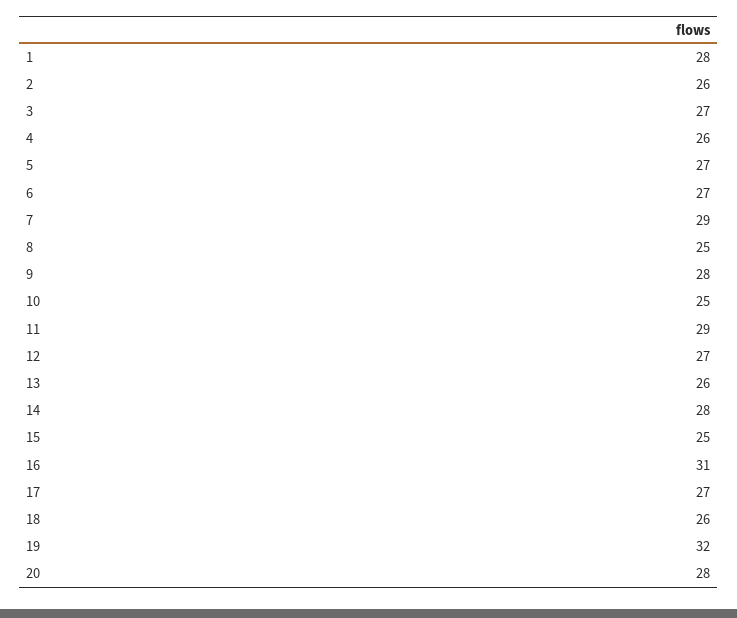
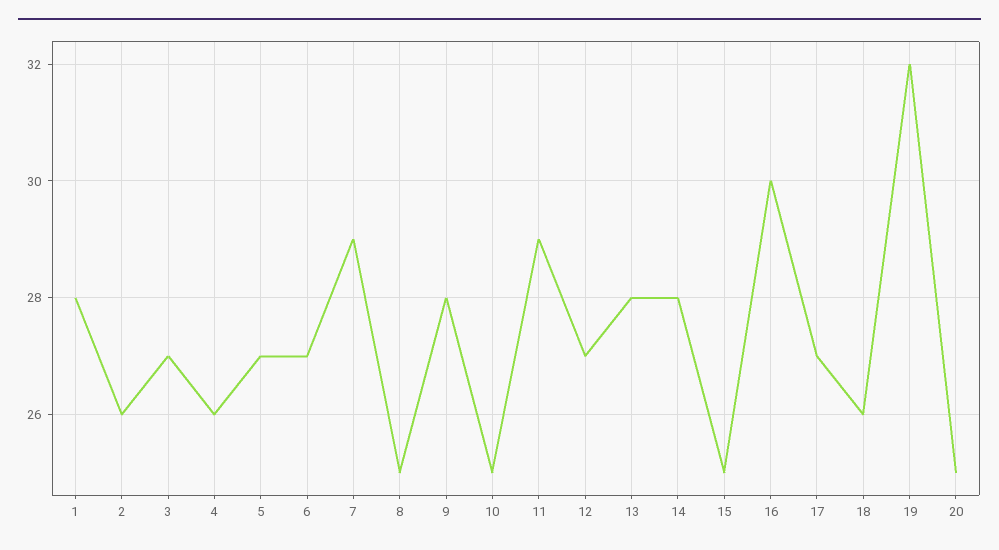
13: 26 -> 28
16: 31 -> 30
20: 28 -> 25

